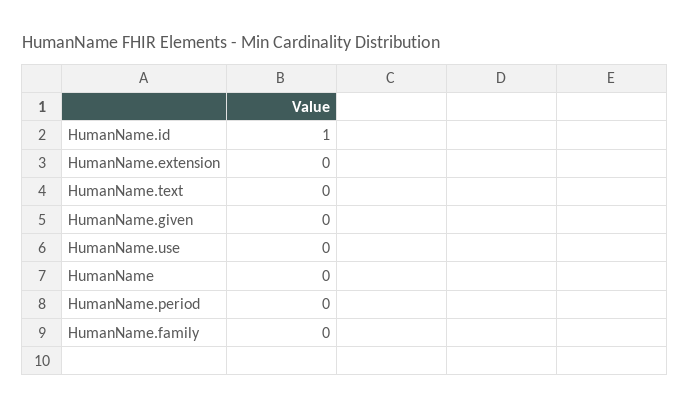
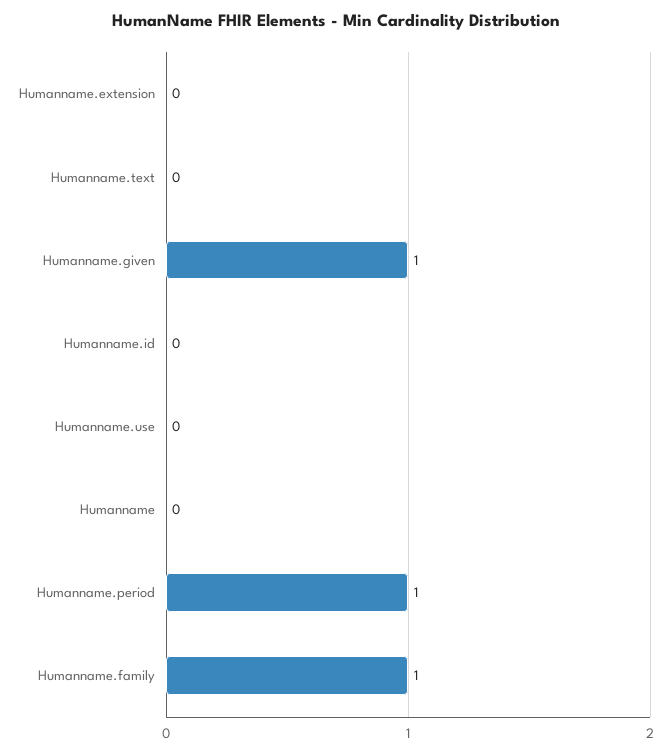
HumanName.id: 1 -> 0
HumanName.given: 0 -> 1
HumanName.period: 0 -> 1
HumanName.family: 0 -> 1

